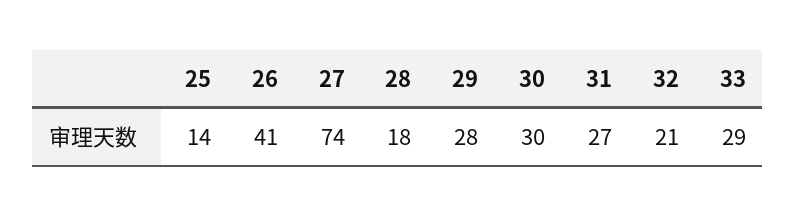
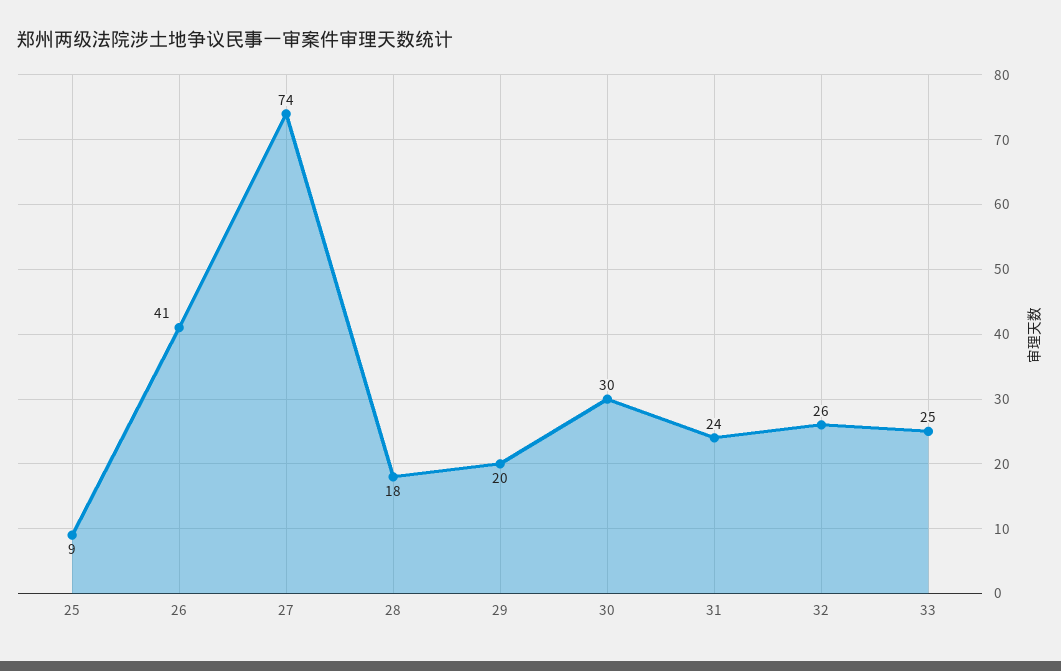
25: 14 -> 9
29: 28 -> 20
31: 27 -> 24
32: 21 -> 26
33: 29 -> 25

